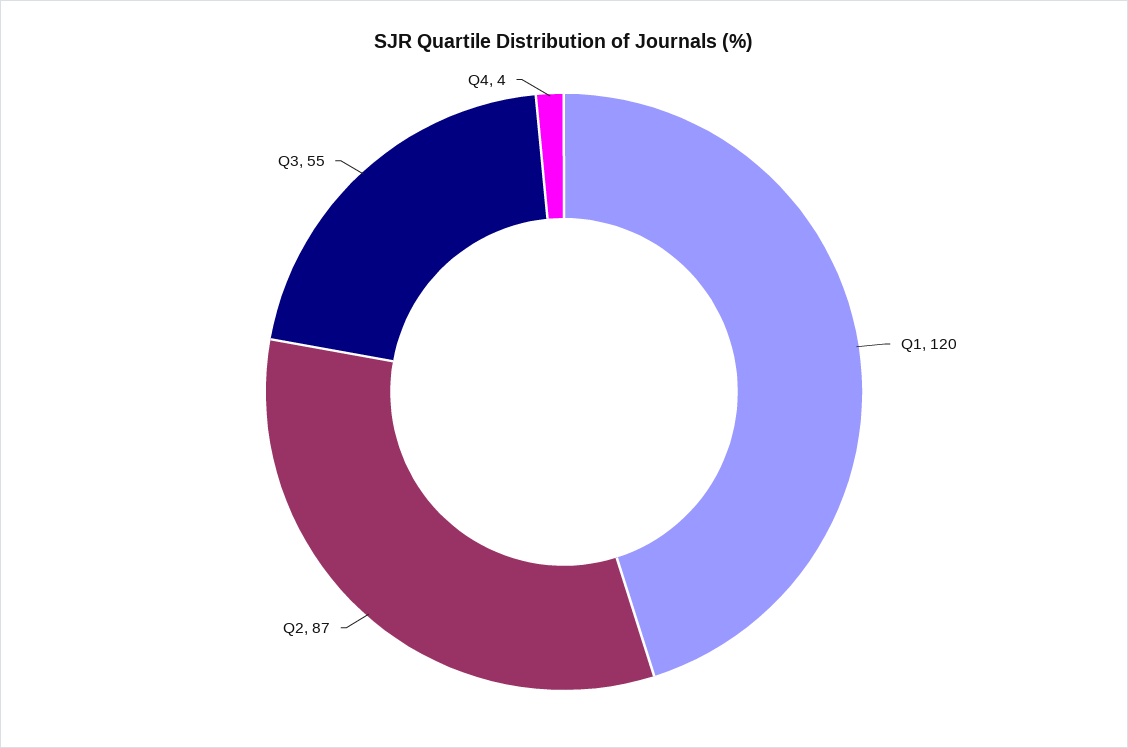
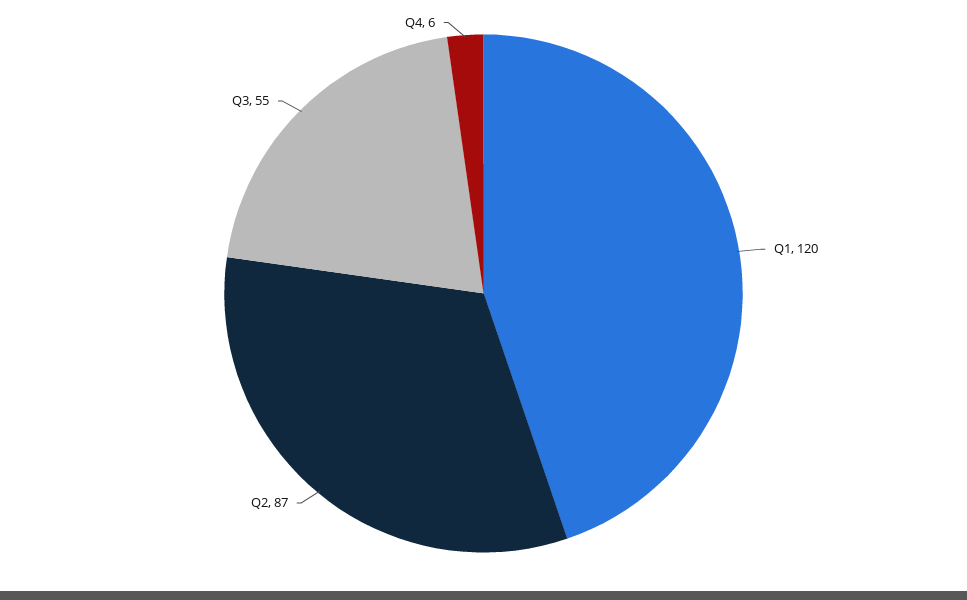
Q4: 4 -> 6

